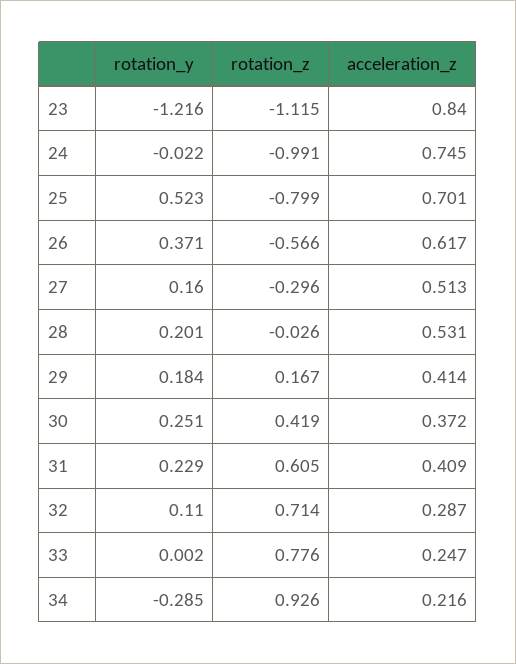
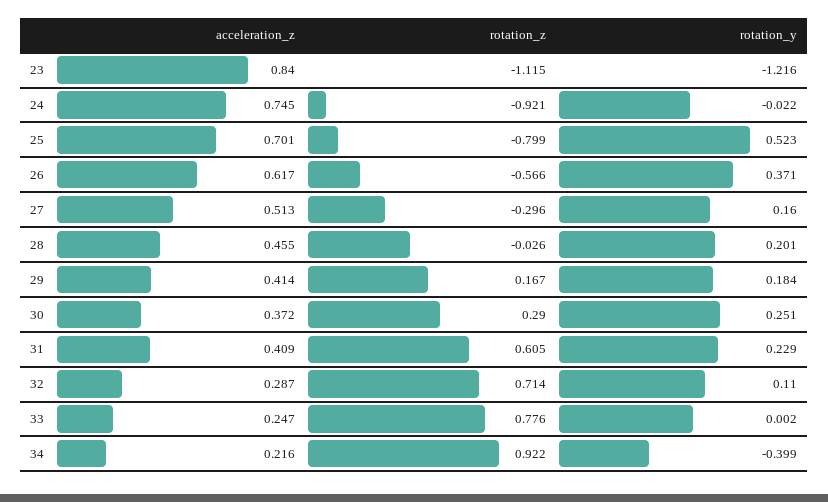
rotation_z, 24: -0.991 -> -0.921
acceleration_z, 28: 0.531 -> 0.455
rotation_z, 30: 0.419 -> 0.29
rotation_y, 34: -0.285 -> -0.399
rotation_z, 34: 0.926 -> 0.922

